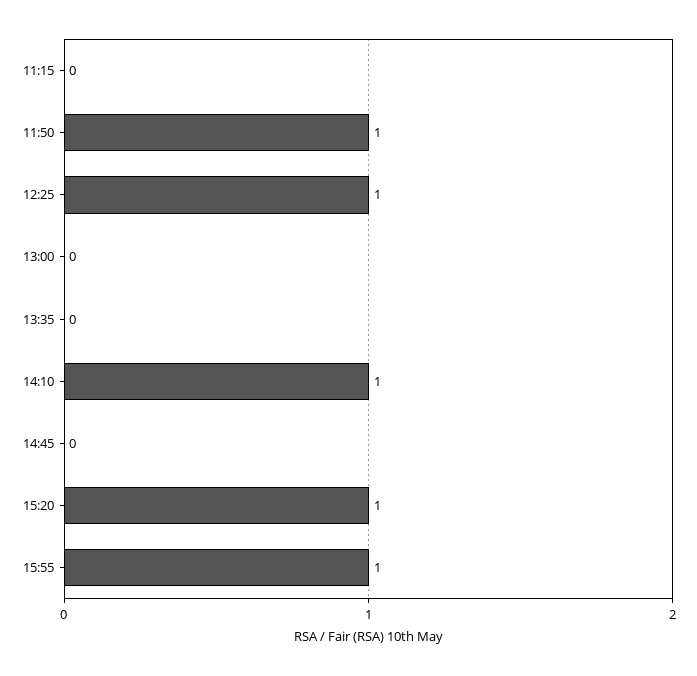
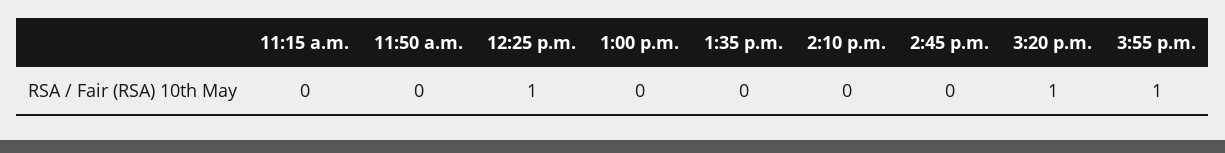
11:50: 1 -> 0
14:10: 1 -> 0

